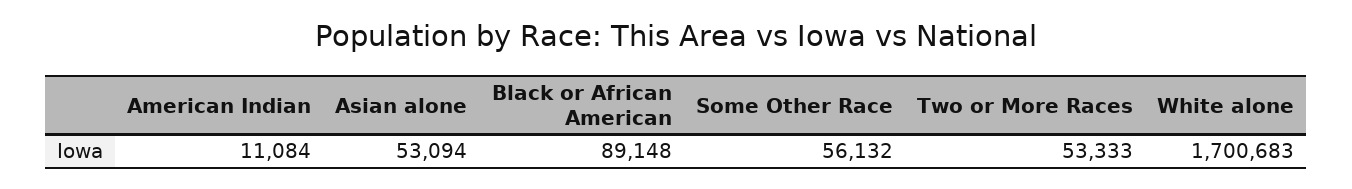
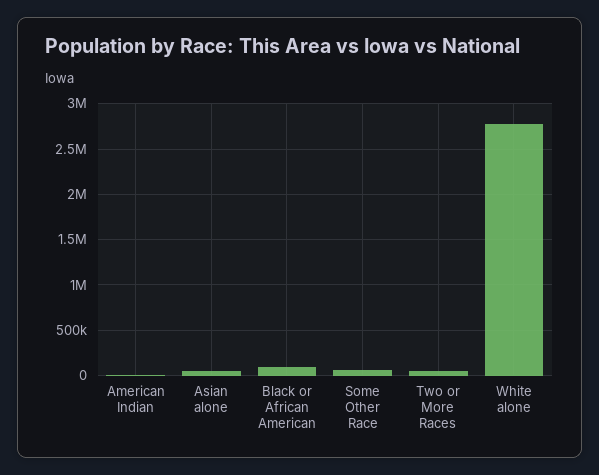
White alone: 1700683 -> 2800000

